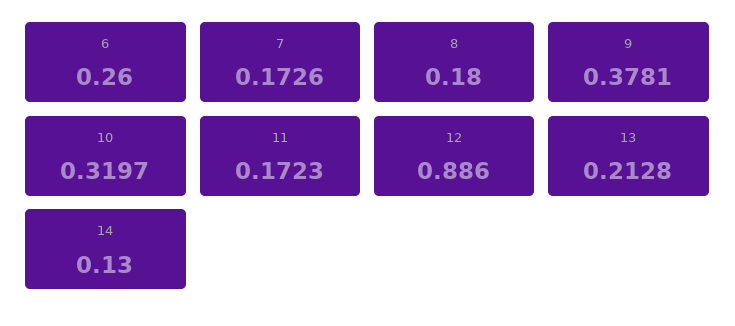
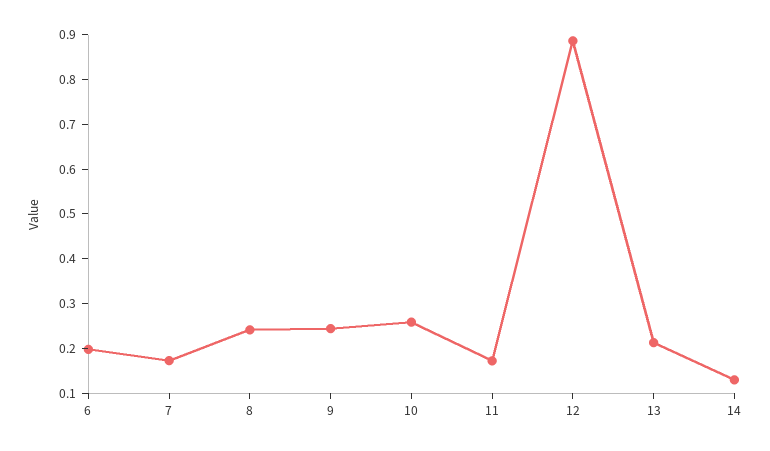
6: 0.26 -> 0.2
8: 0.18 -> 0.24
9: 0.3781 -> 0.24
10: 0.3197 -> 0.26

